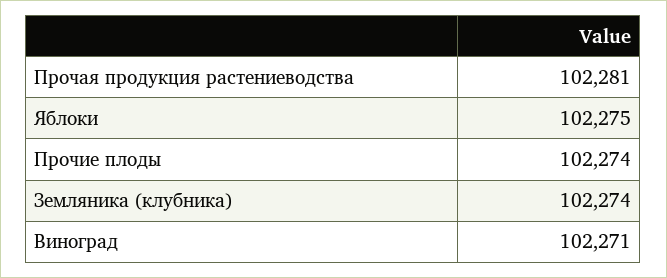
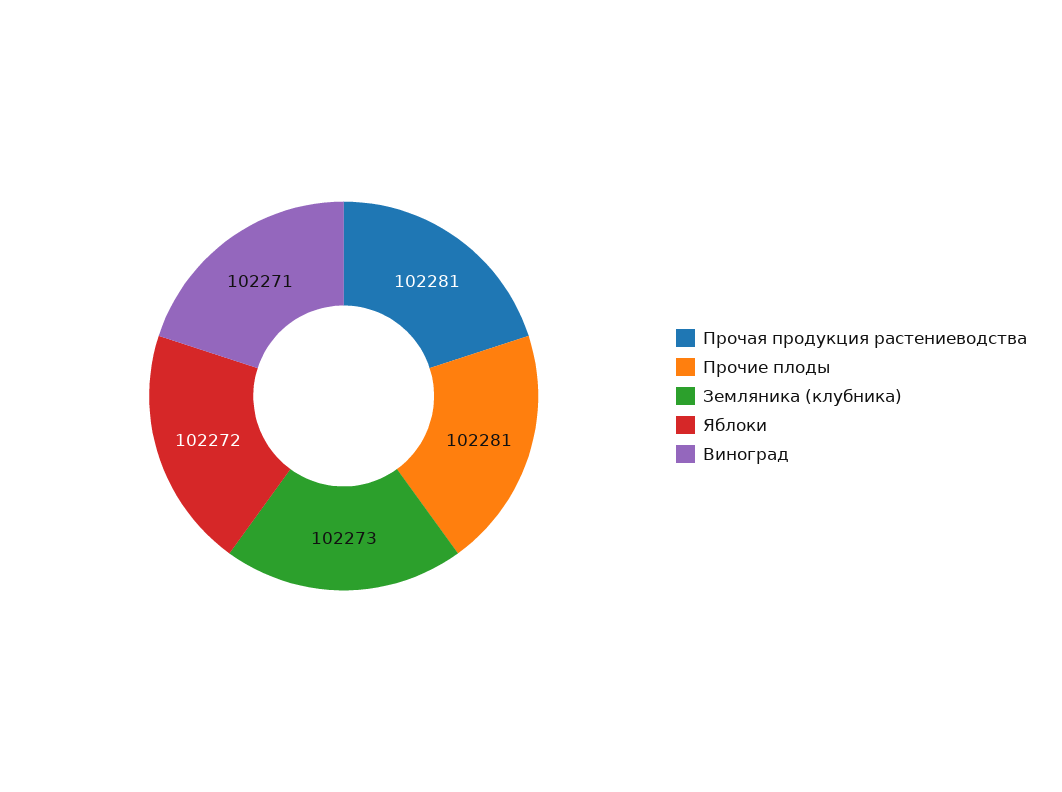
Яблоки: 102275 -> 102272
Прочие плоды: 102274 -> 102281
Земляника (клубника): 102274 -> 102273

